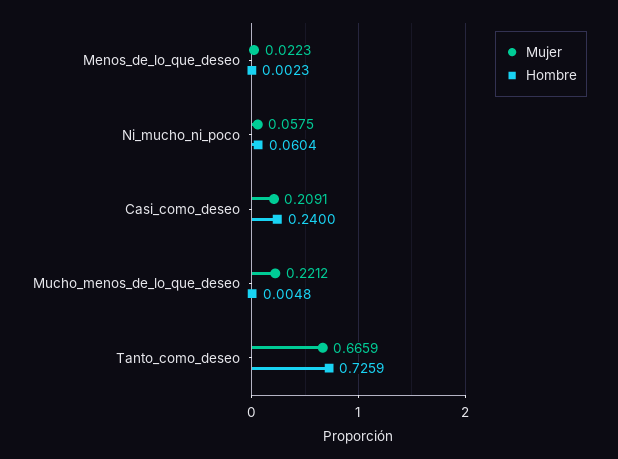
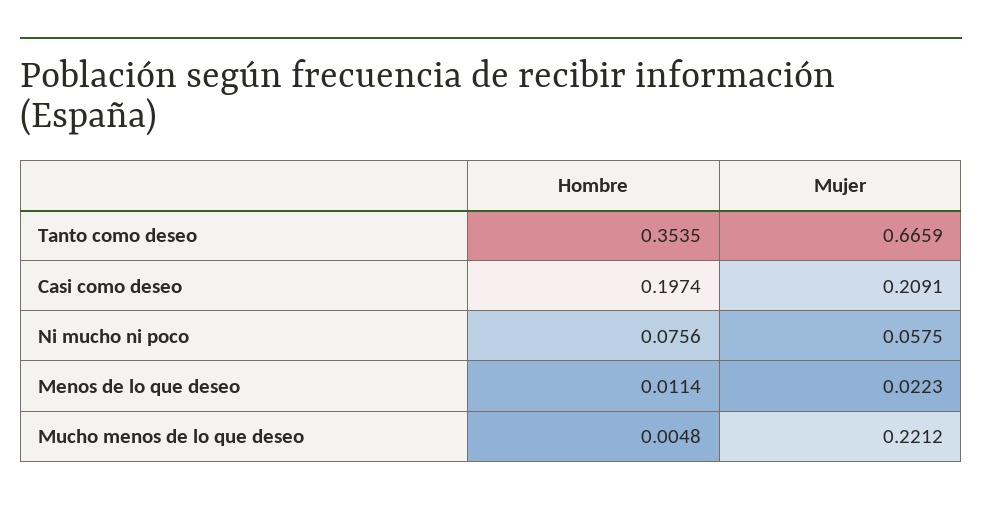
Hombre, Menos_de_lo_que_deseo: 0.0023 -> 0.0114
Hombre, Ni_mucho_ni_poco: 0.0604 -> 0.0756
Hombre, Casi_como_deseo: 0.24 -> 0.1974
Hombre, Tanto_como_deseo: 0.7259 -> 0.3535

